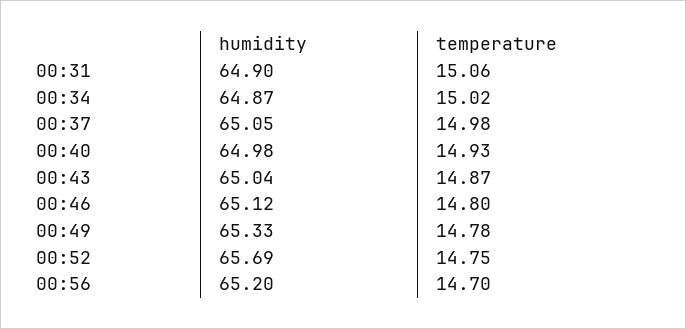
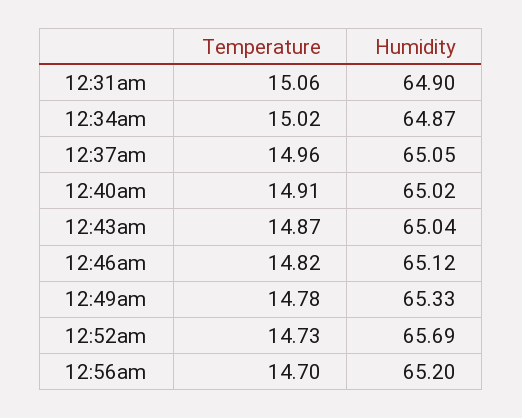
temperature, 00:37: 14.98 -> 14.96
humidity, 00:40: 64.98 -> 65.02
temperature, 00:40: 14.93 -> 14.91
temperature, 00:46: 14.8 -> 14.82
temperature, 00:52: 14.75 -> 14.73

